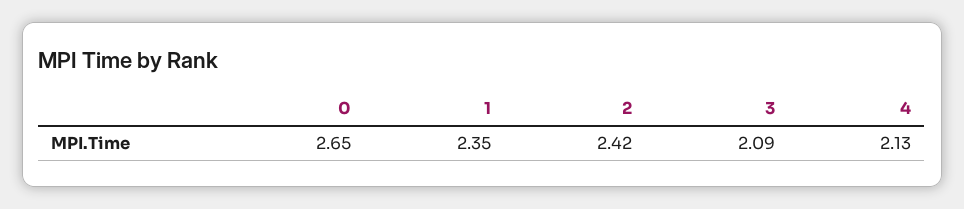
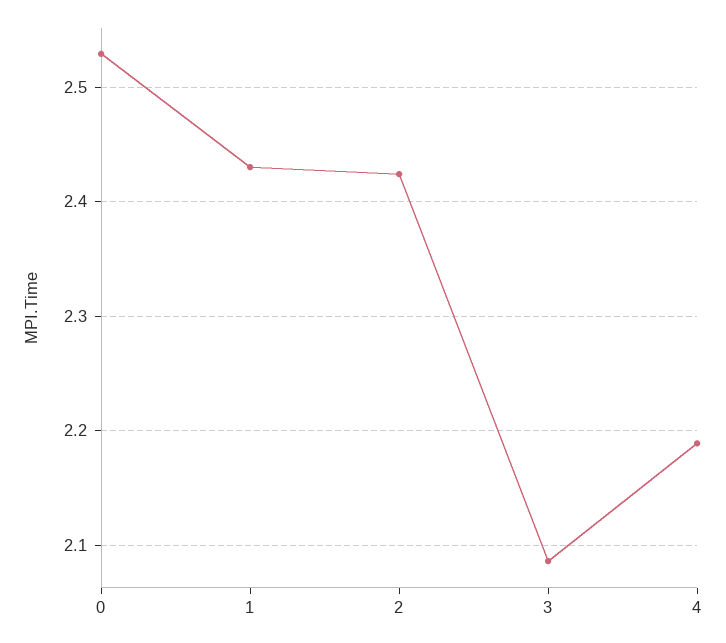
0: 2.65 -> 2.53
1: 2.35 -> 2.43
4: 2.13 -> 2.19

